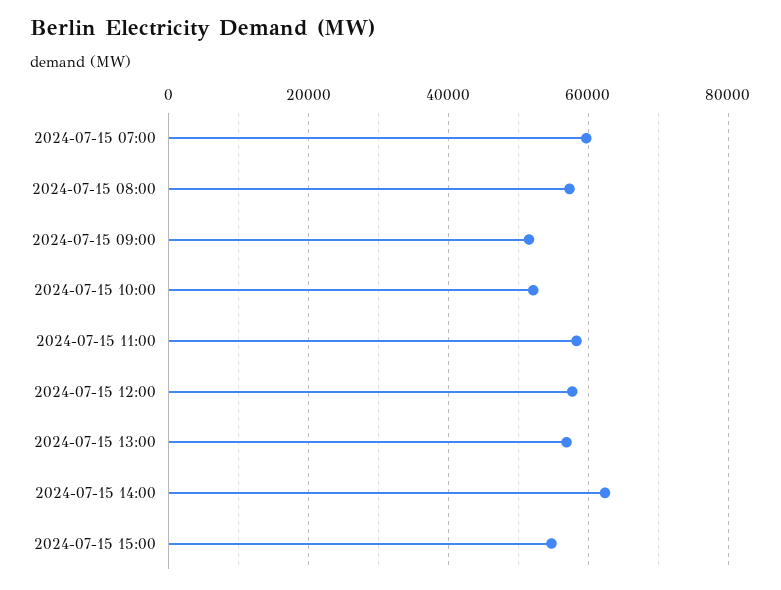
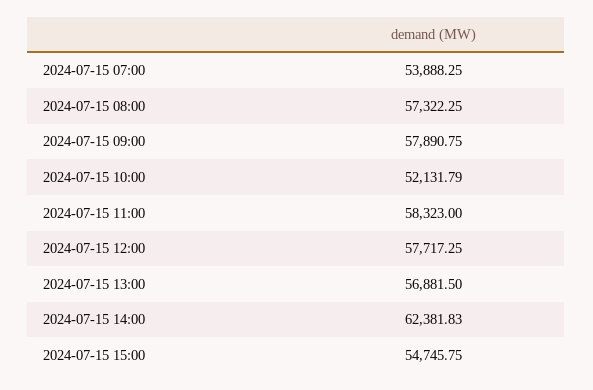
2024-07-15 07:00: 60000 -> 53888.25
2024-07-15 09:00: 52000 -> 57890.75

